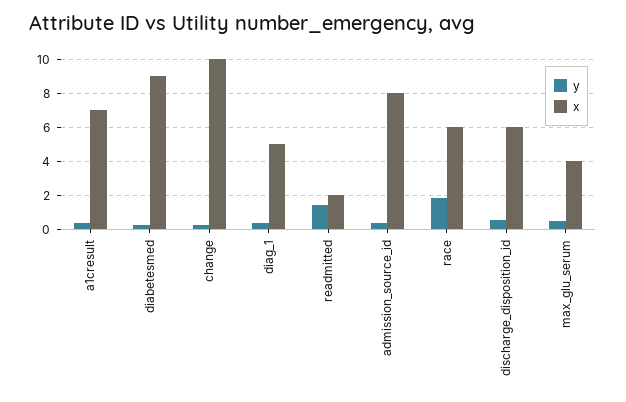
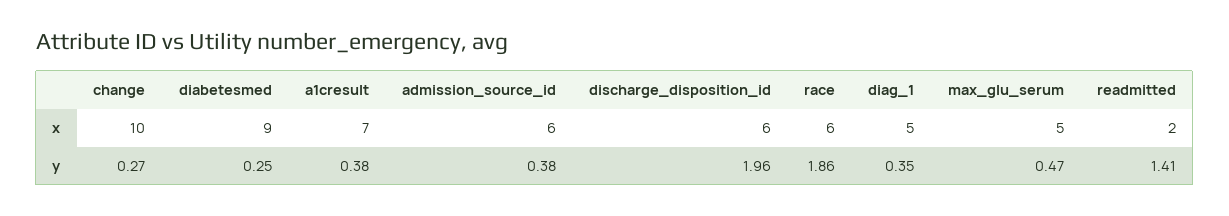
x, admission_source_id: 8 -> 6
y, discharge_disposition_id: 0.5 -> 1.96
x, max_glu_serum: 4 -> 5

